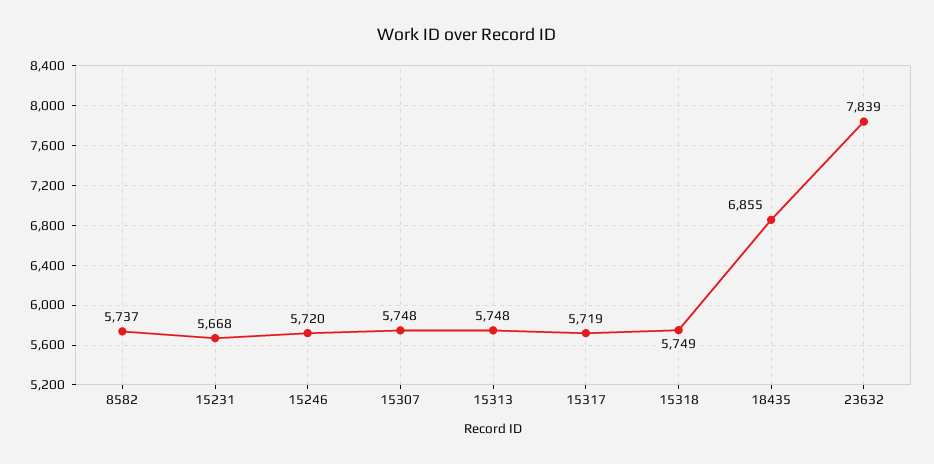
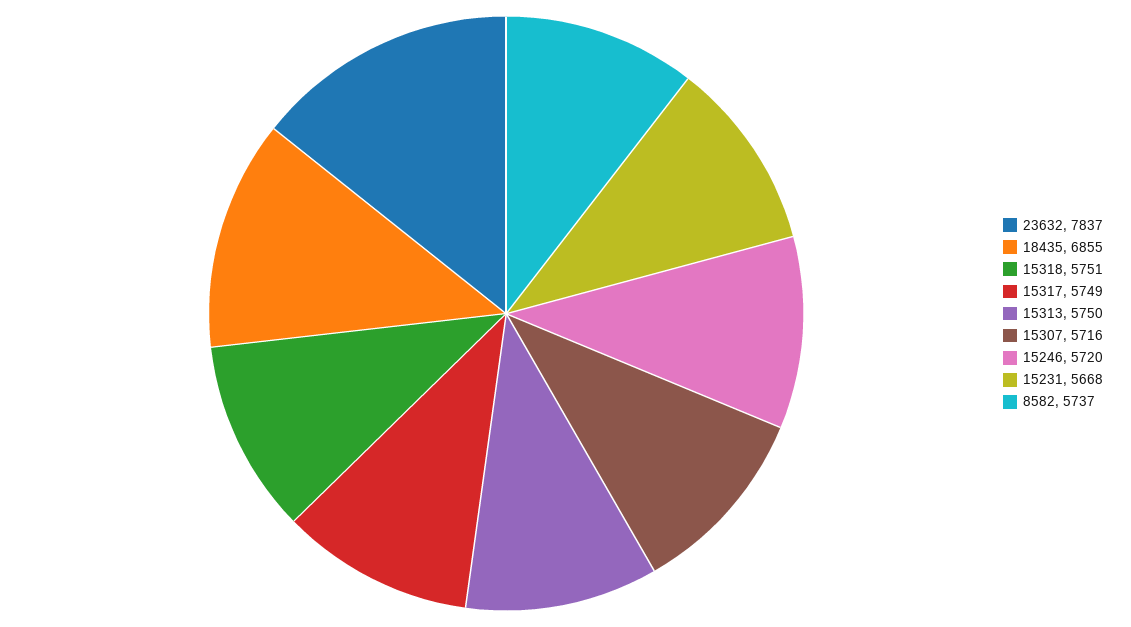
15307: 5748 -> 5716
15313: 5748 -> 5750
15317: 5719 -> 5749
15318: 5749 -> 5751
23632: 7839 -> 7837

